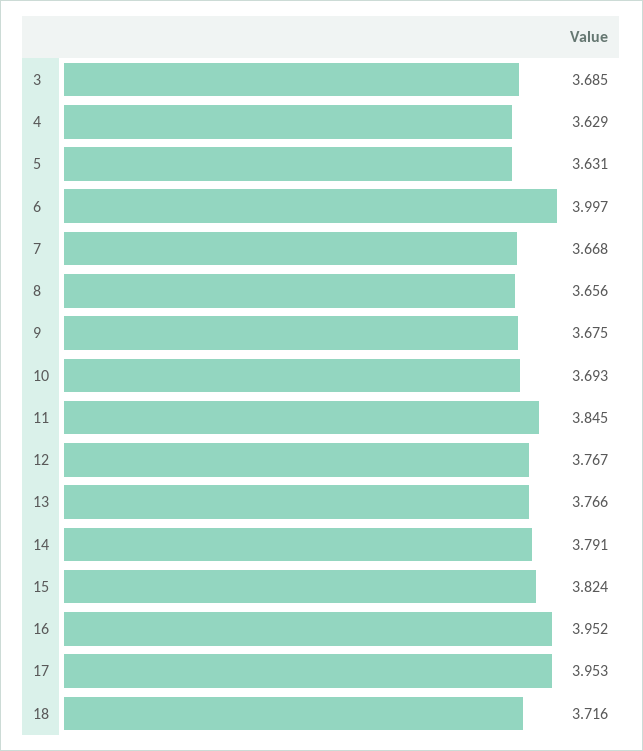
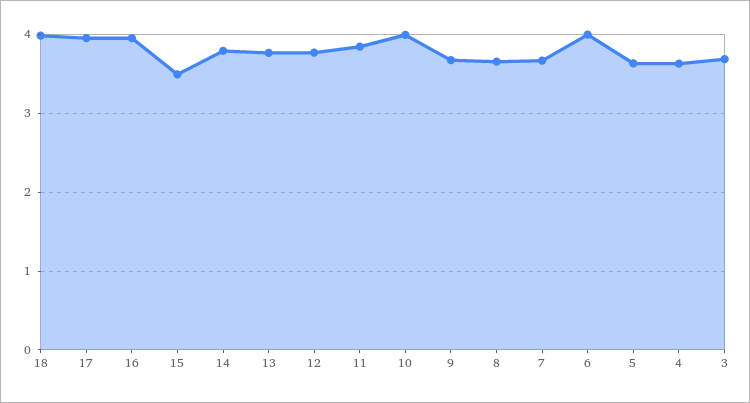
10: 3.693 -> 4
15: 3.824 -> 3.5
18: 3.716 -> 4

